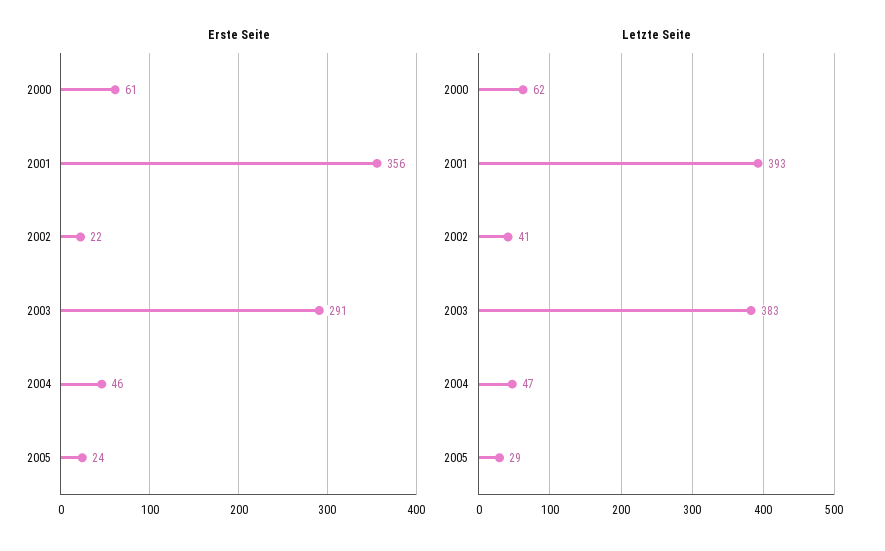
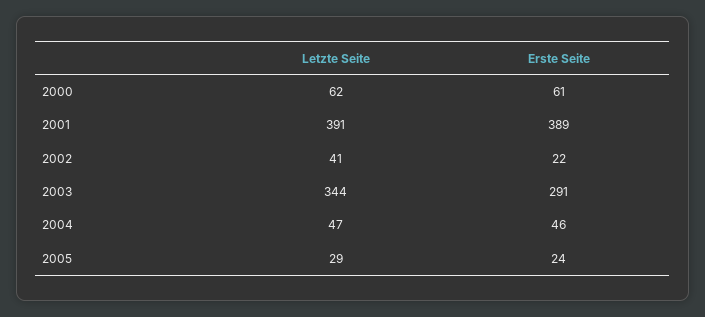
Erste Seite, 2001: 356 -> 389
Letzte Seite, 2001: 393 -> 391
Letzte Seite, 2003: 383 -> 344

